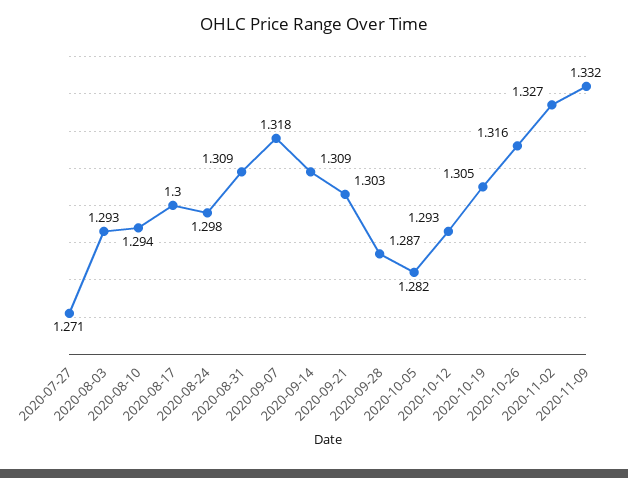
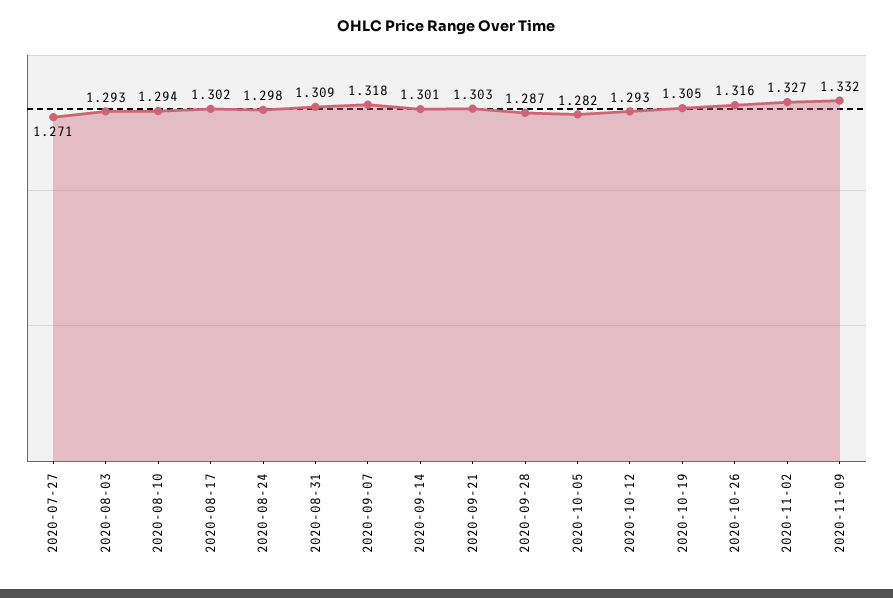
2020-08-17: 1.3 -> 1.302
2020-09-14: 1.309 -> 1.301

